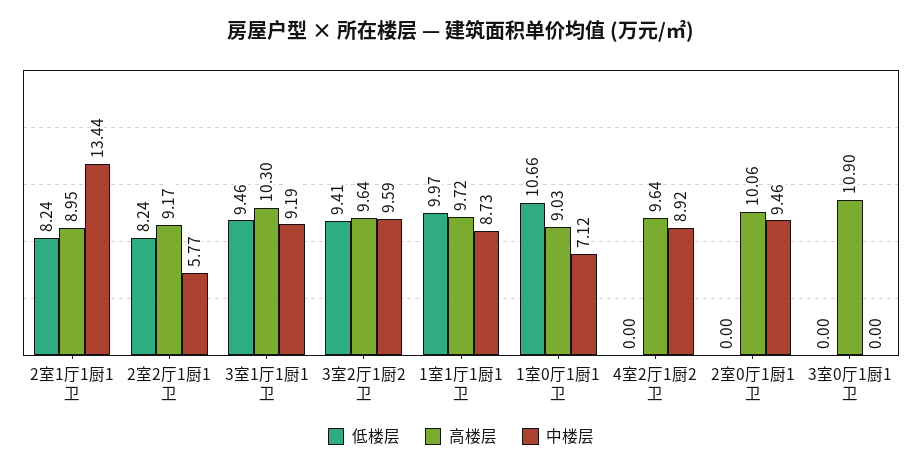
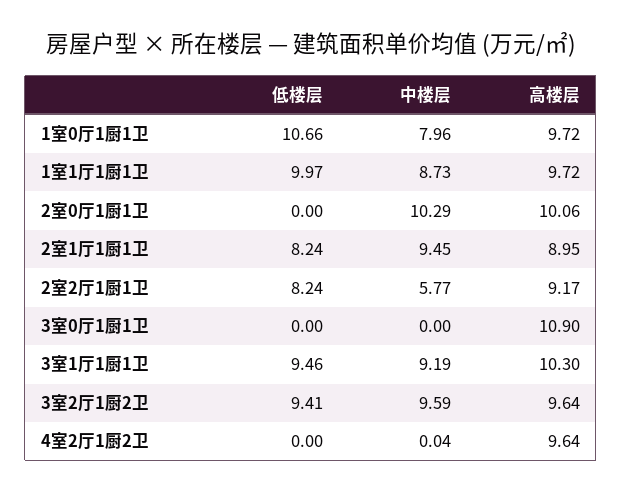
中楼层, 2室1厅1厨1卫: 13.44 -> 9.45
高楼层, 1室0厅1厨1卫: 9.03 -> 9.72
中楼层, 1室0厅1厨1卫: 7.12 -> 7.96
中楼层, 4室2厅1厨2卫: 8.92 -> 0.04
中楼层, 2室0厅1厨1卫: 9.46 -> 10.29

